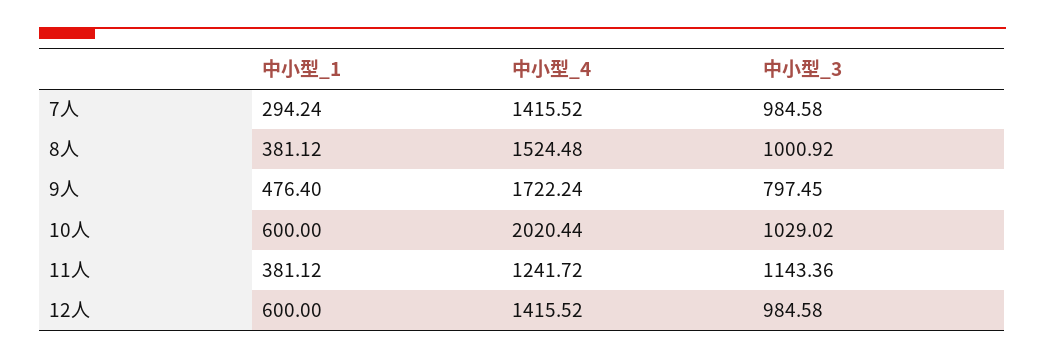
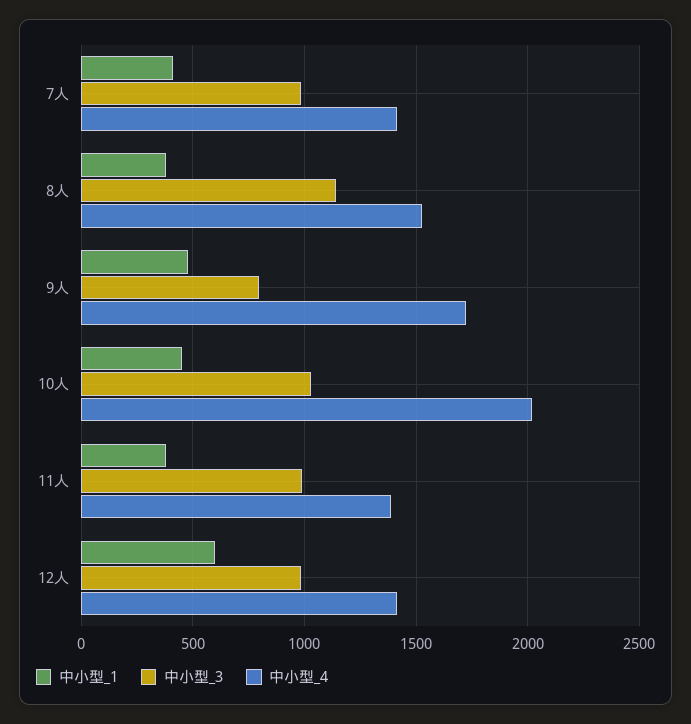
中小型_1, 7人: 294.24 -> 400
中小型_3, 8人: 1000.92 -> 1150
中小型_1, 10人: 600 -> 450
中小型_4, 11人: 1241.72 -> 1400
中小型_3, 11人: 1143.36 -> 1000

